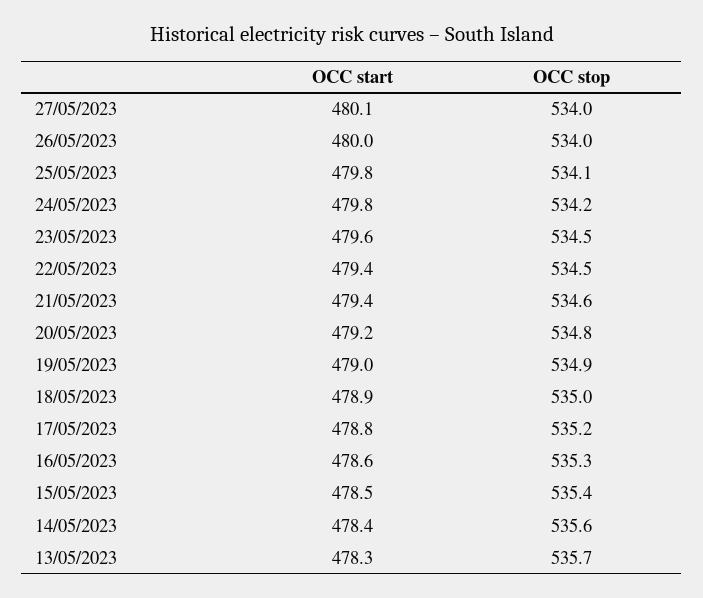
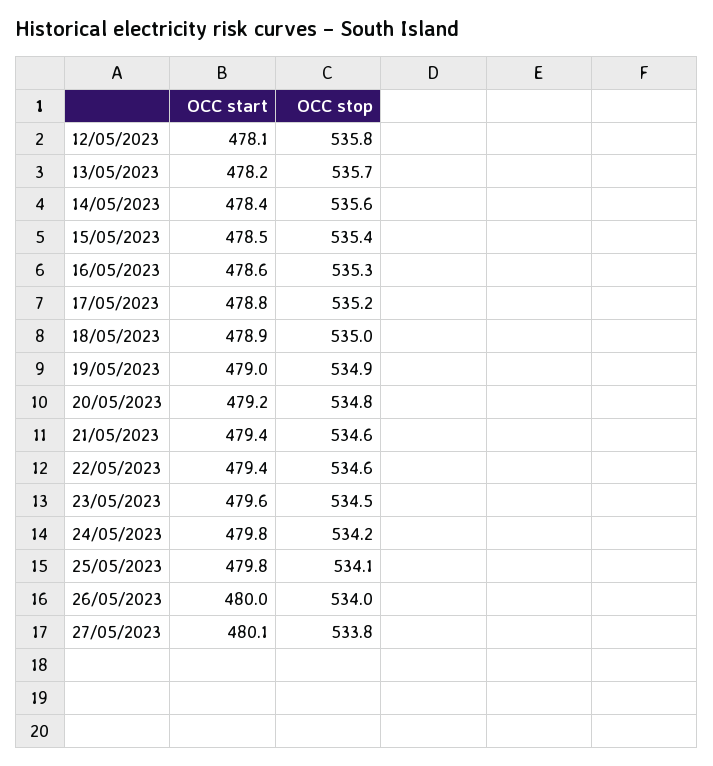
OCC stop, 27/05/2023: 534 -> 533.8
OCC stop, 22/05/2023: 534.5 -> 534.6
OCC start, 13/05/2023: 478.3 -> 478.2
OCC start, 12/05/2023: none -> 478.1
OCC stop, 12/05/2023: none -> 535.8

